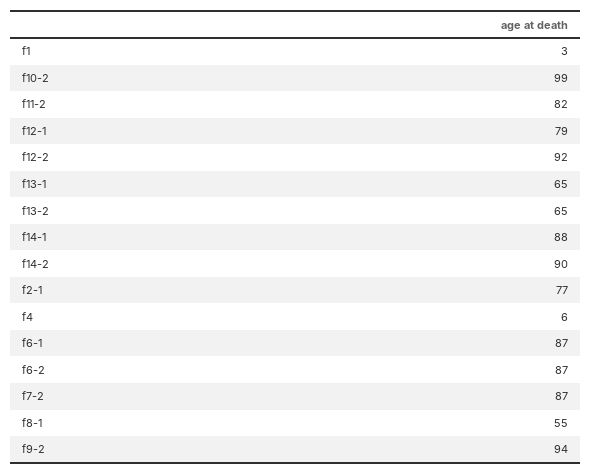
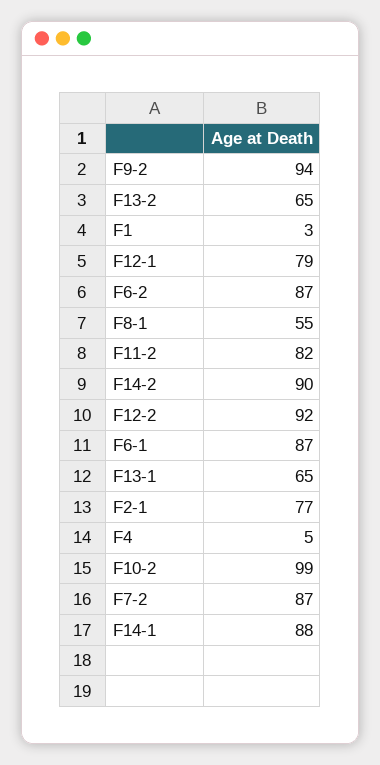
f4: 6 -> 5

